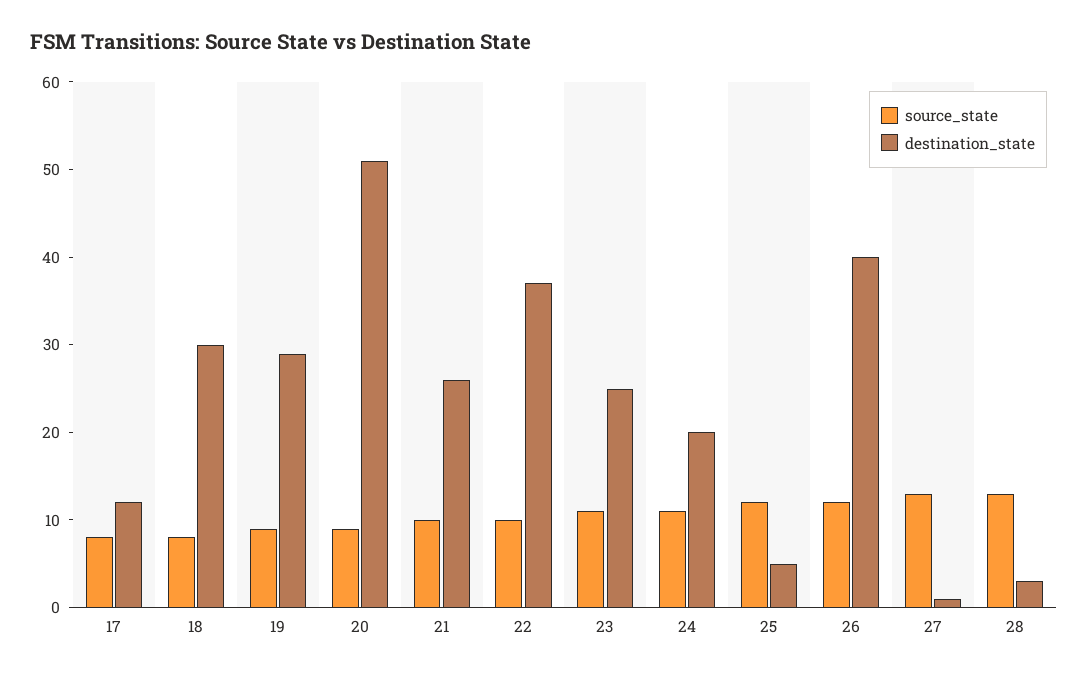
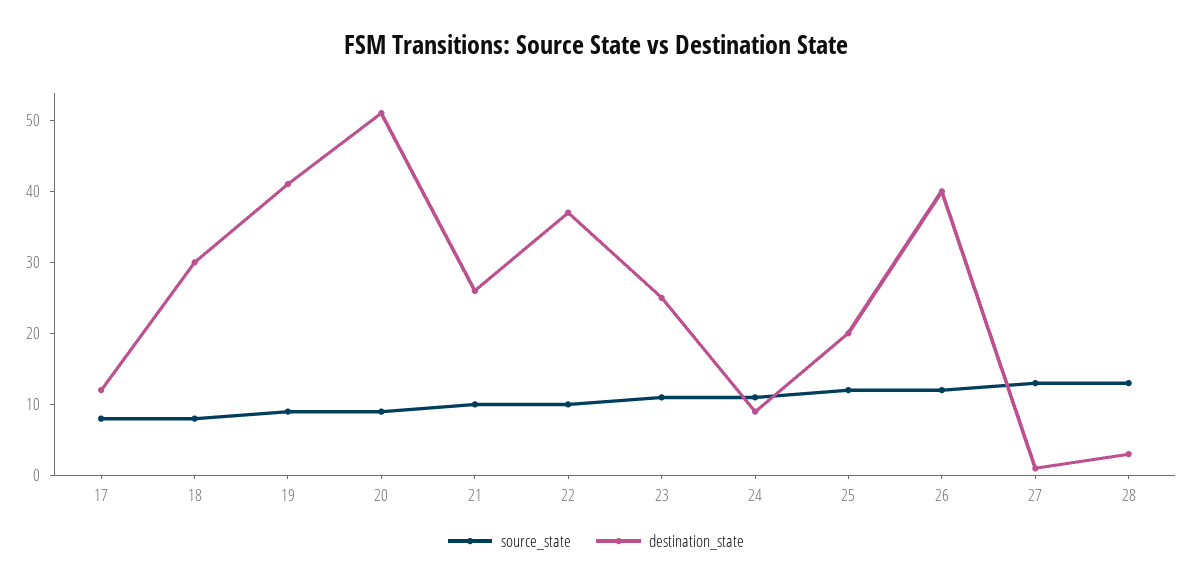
destination_state, 19: 29 -> 40
destination_state, 24: 20 -> 10
destination_state, 25: 5 -> 20

